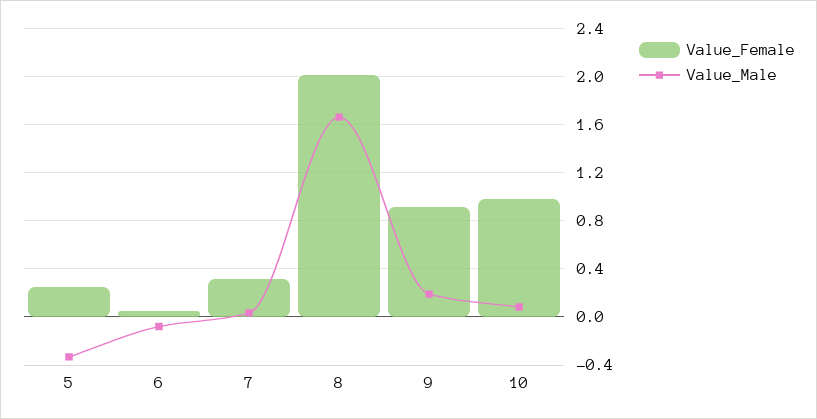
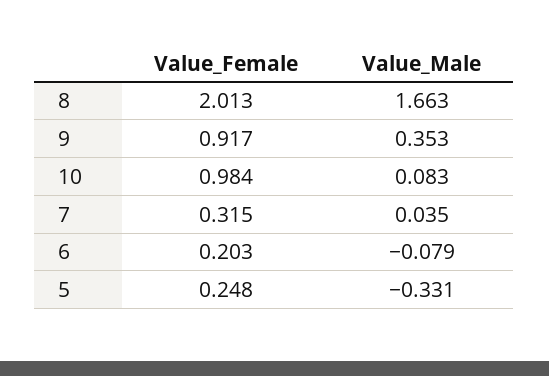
Value_Female, 6: 0.05 -> 0.203
Value_Male, 9: 0.2 -> 0.353

